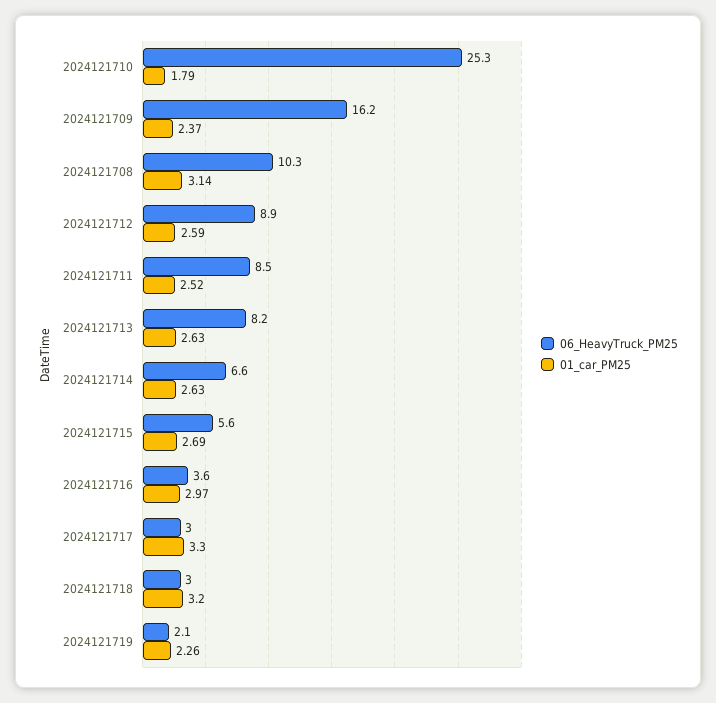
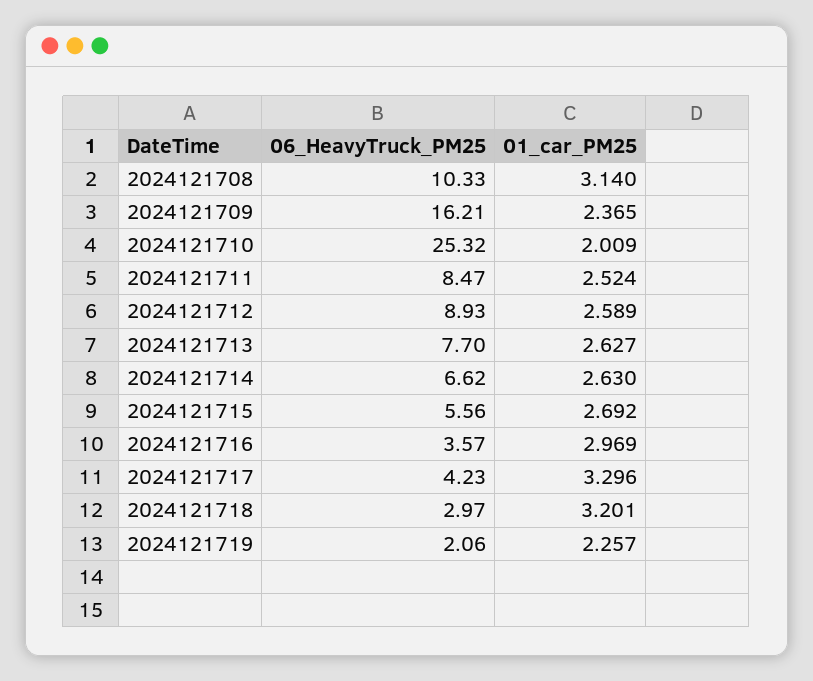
01_car_PM25, 2024121710: 1.79 -> 2.009
06_HeavyTruck_PM25, 2024121713: 8.2 -> 7.7
06_HeavyTruck_PM25, 2024121717: 3 -> 4.23

